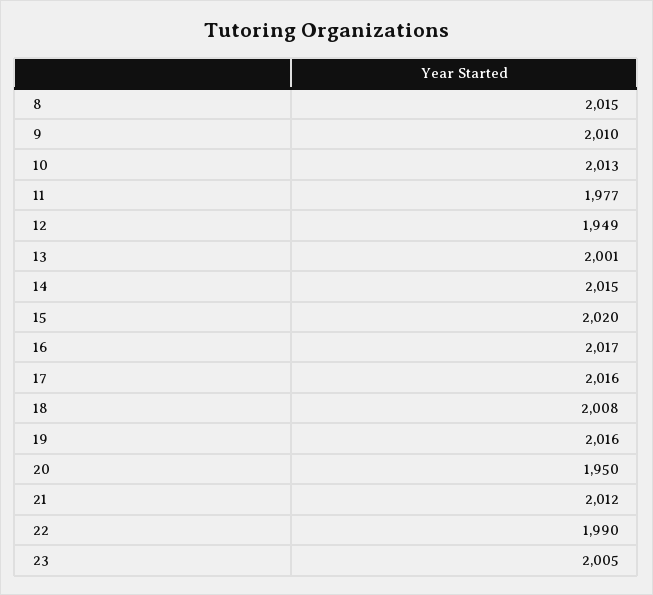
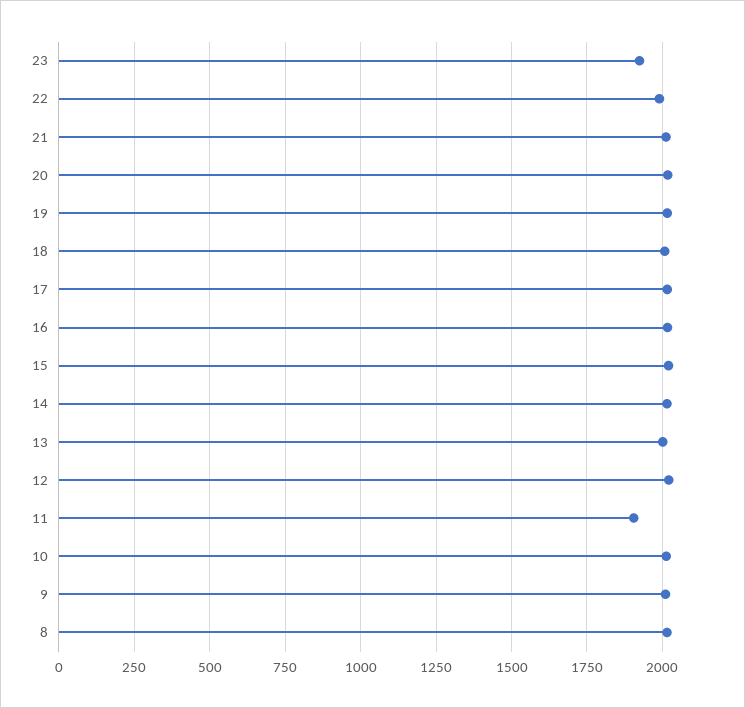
11: 1977 -> 1900
12: 1949 -> 2025
20: 1950 -> 2025
23: 2005 -> 1925

